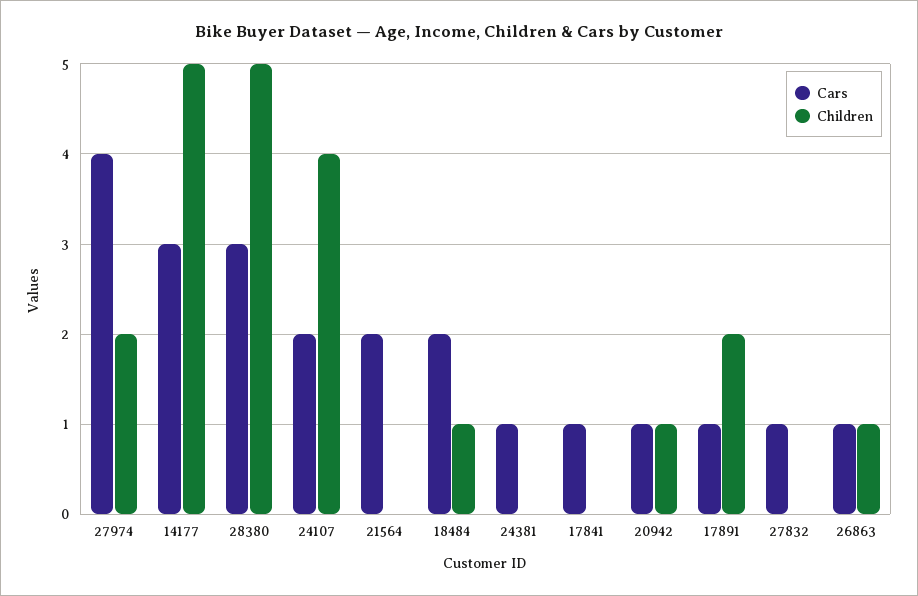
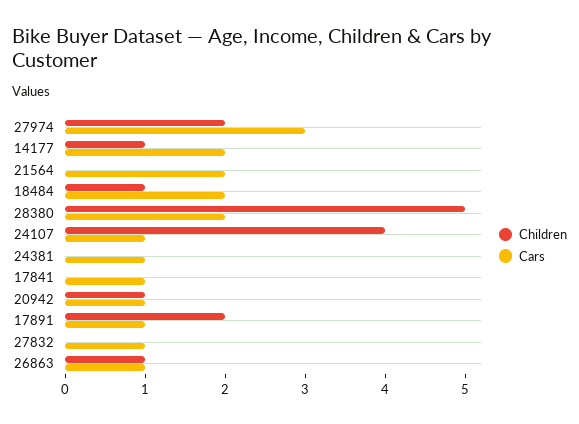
Cars, 27974: 4 -> 3
Cars, 14177: 3 -> 2
Children, 14177: 5 -> 1
Cars, 28380: 3 -> 2
Cars, 24107: 2 -> 1

